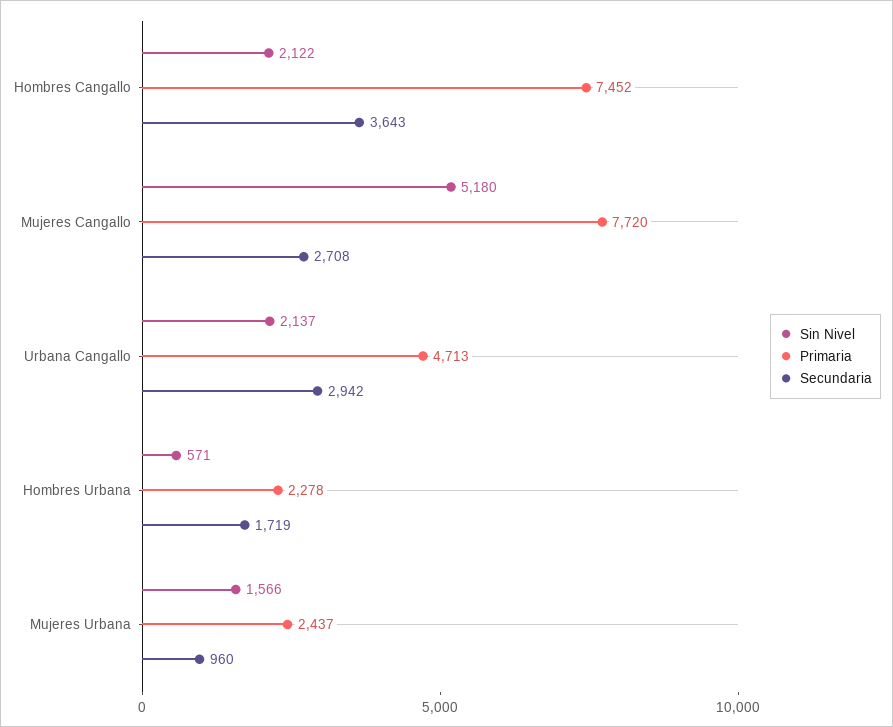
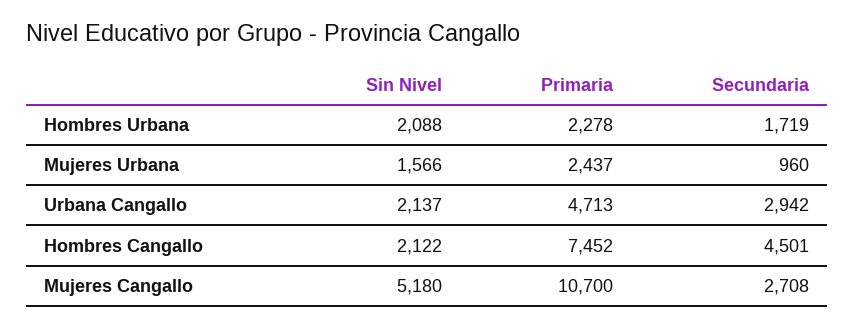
Secundaria, Hombres Cangallo: 3643 -> 4501
Primaria, Mujeres Cangallo: 7720 -> 10700
Sin Nivel, Hombres Urbana: 571 -> 2088

